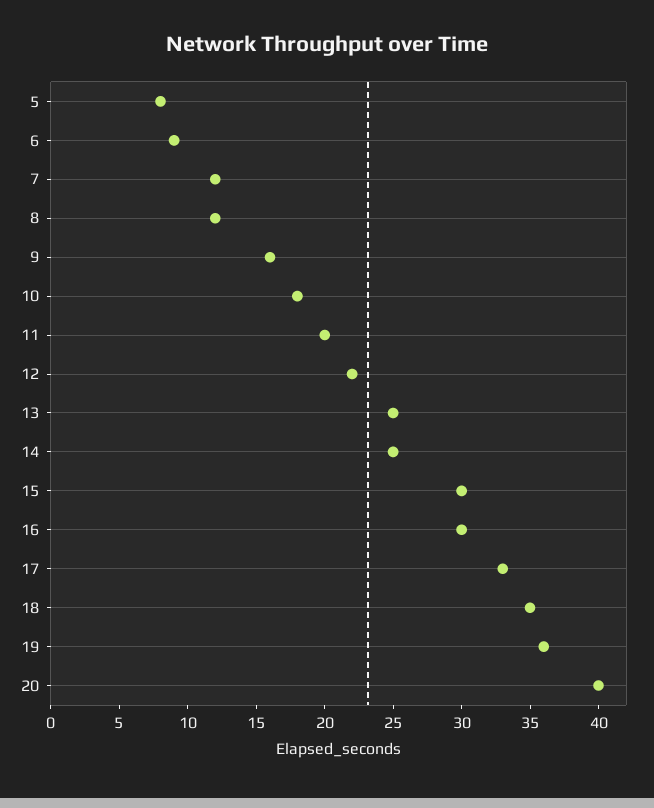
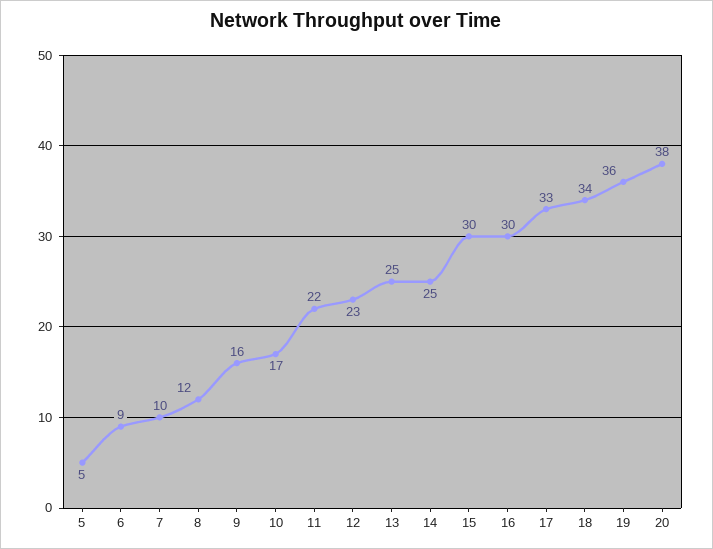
5: 8 -> 5
7: 12 -> 10
10: 18 -> 17
11: 20 -> 22
12: 22 -> 23
18: 35 -> 34
20: 40 -> 38

